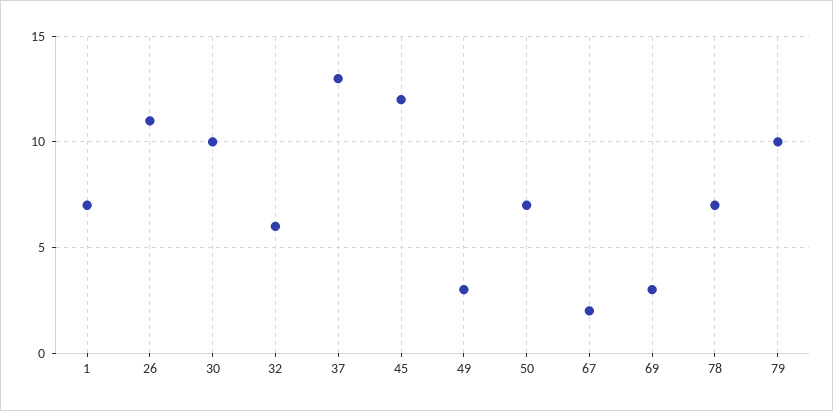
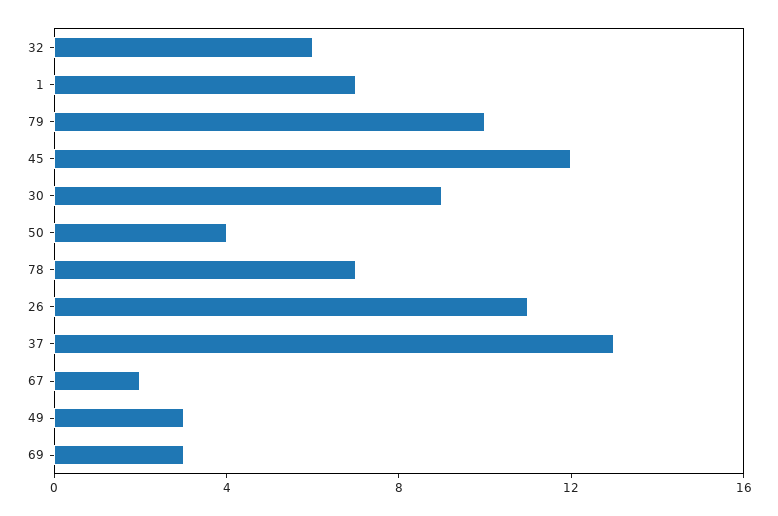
30: 10 -> 9
50: 7 -> 4

